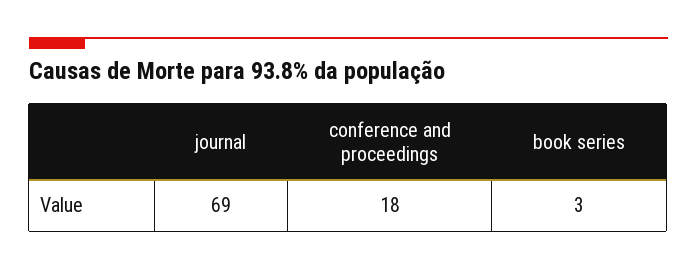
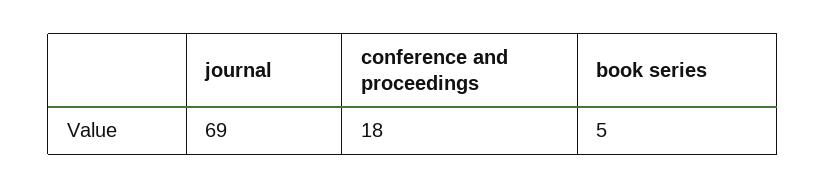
book series: 3 -> 5

